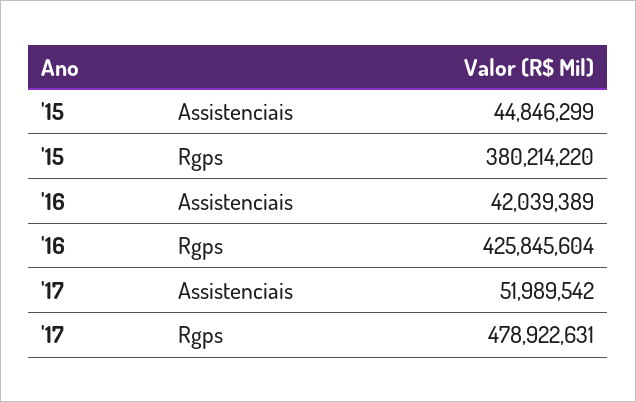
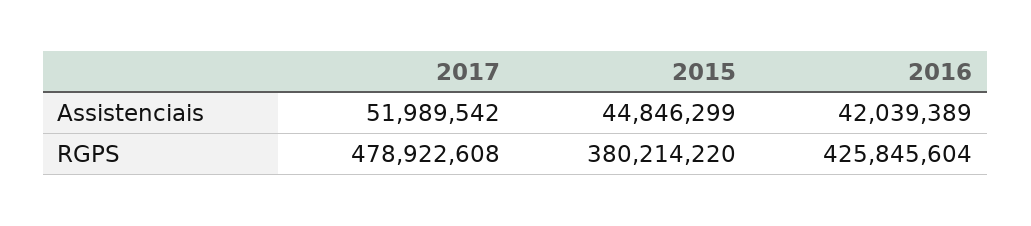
'17, Rgps: 478922631 -> 478922608

